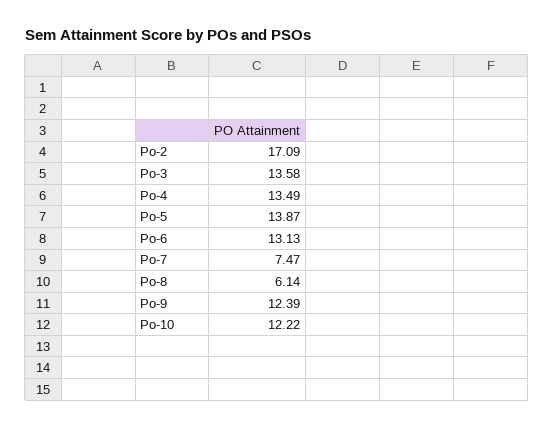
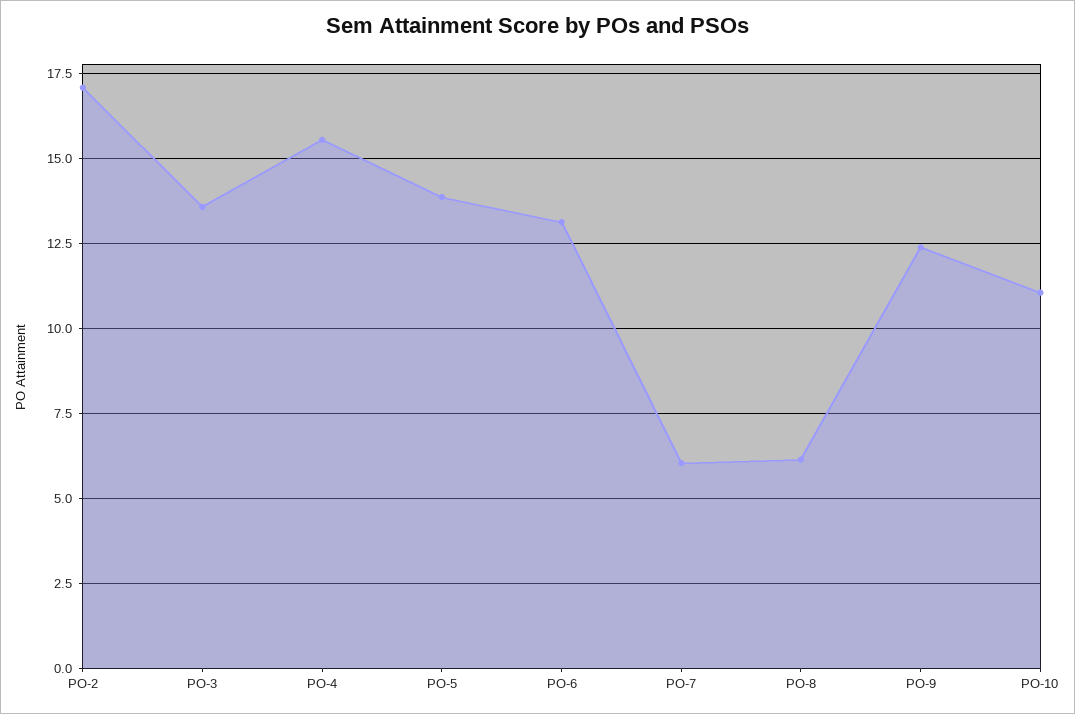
Po-4: 13.49 -> 15.5
Po-7: 7.47 -> 6
Po-10: 12.22 -> 11

